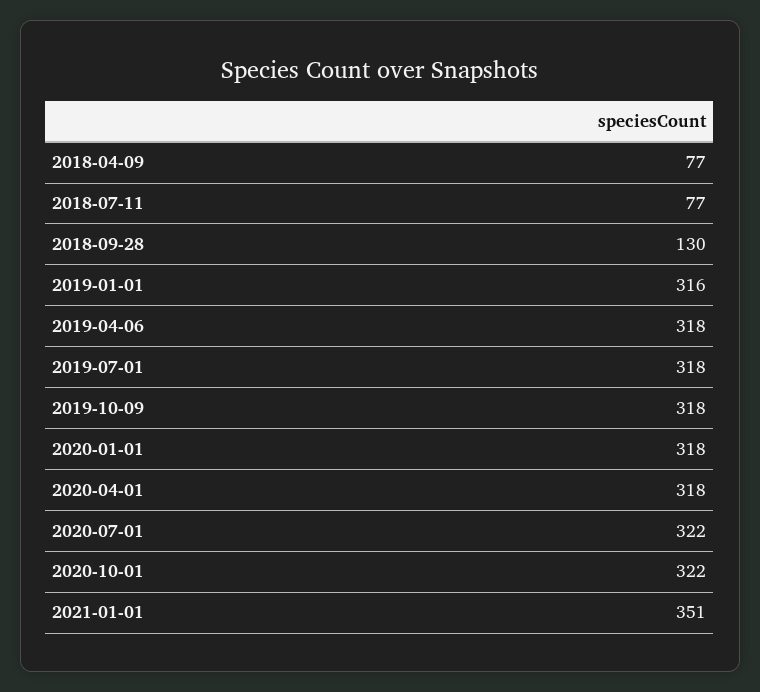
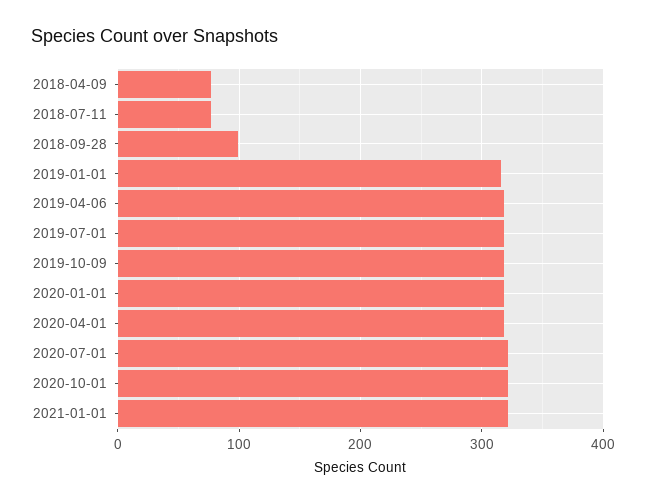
2018-09-28: 130 -> 100
2021-01-01: 351 -> 320

